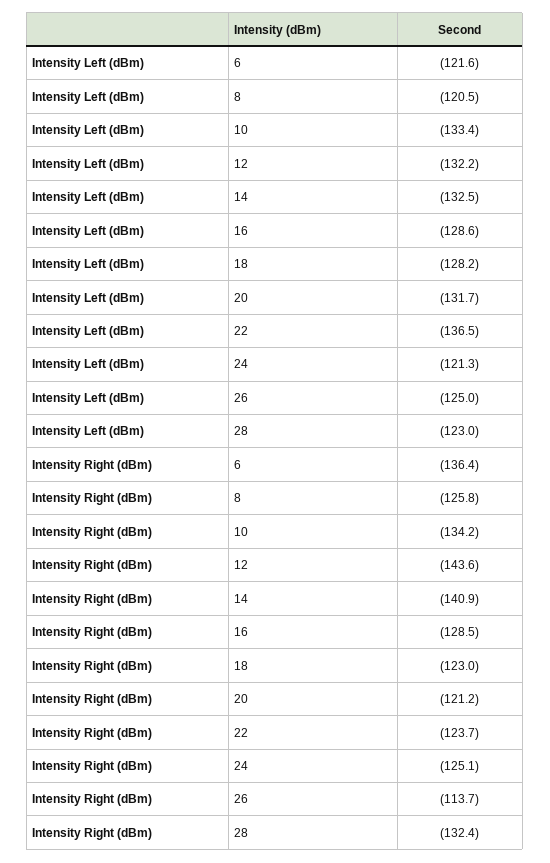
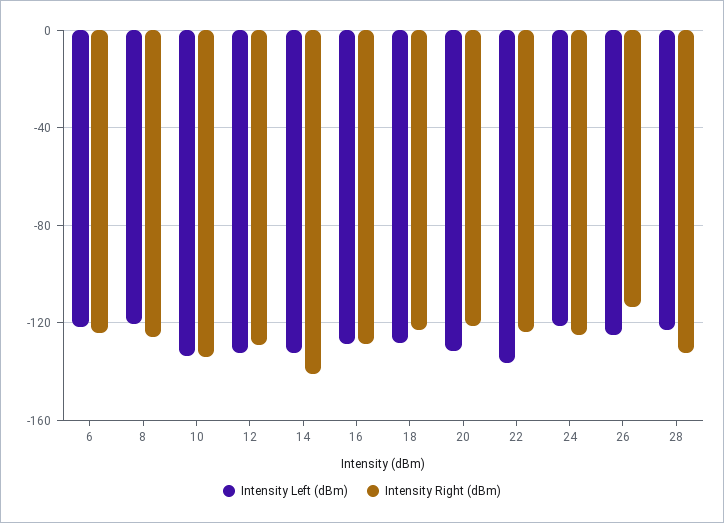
Intensity Right (dBm), 6: -136.4 -> -125
Intensity Right (dBm), 12: -143.6 -> -130

